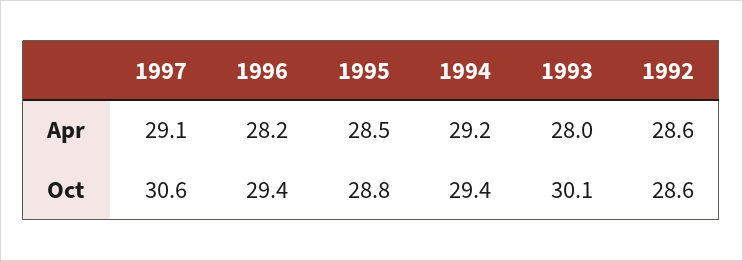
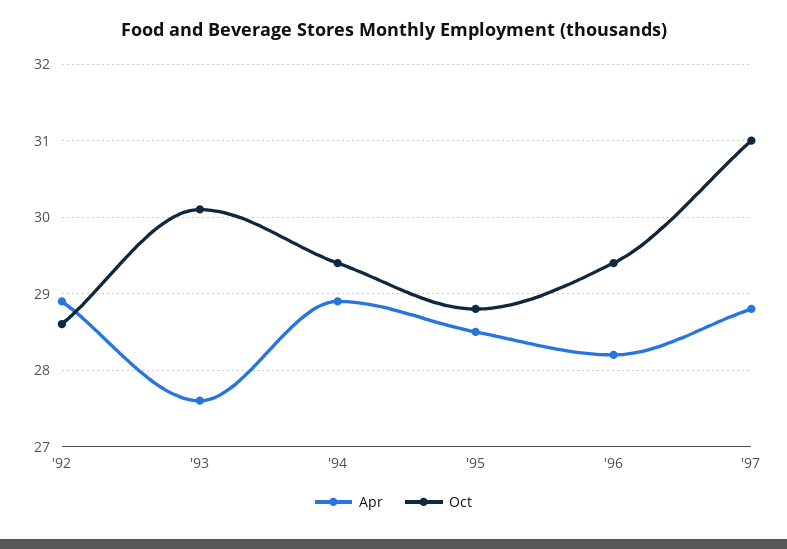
Apr, 1997: 29.1 -> 28.8
Apr, 1994: 29.2 -> 28.9
Apr, 1993: 28 -> 27.6
Apr, 1992: 28.6 -> 28.9
Oct, 1997: 30.6 -> 31

